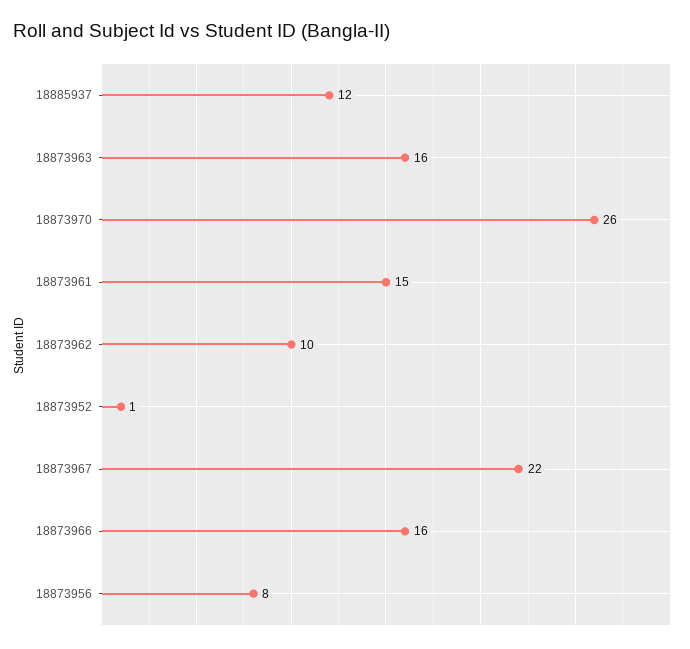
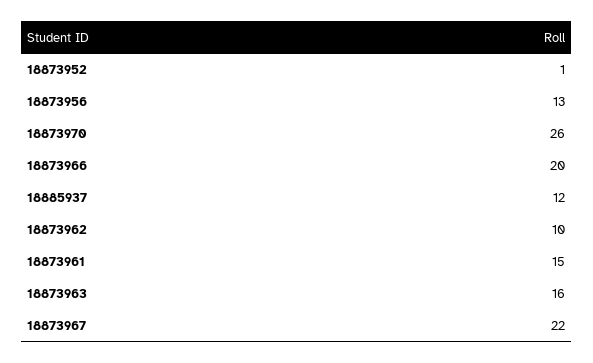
18873966: 16 -> 20
18873956: 8 -> 13

